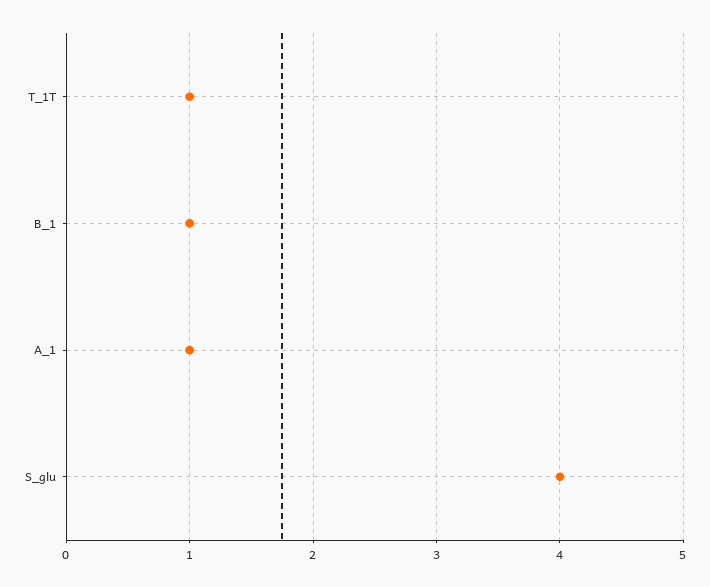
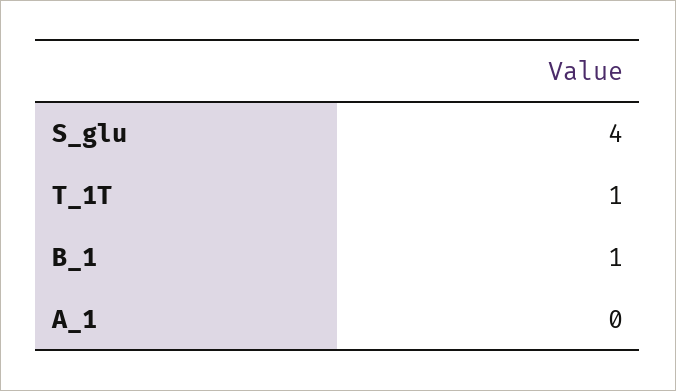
A_1: 1 -> 0

